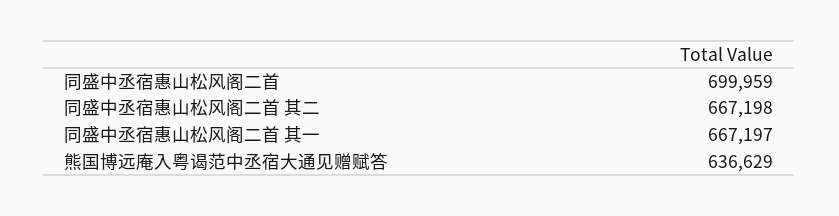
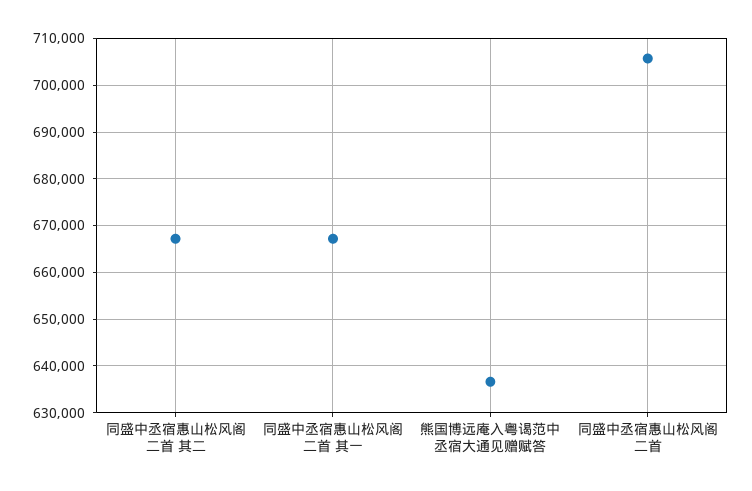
同盛中丞宿惠山松风阁二首: 699959 -> 706000

